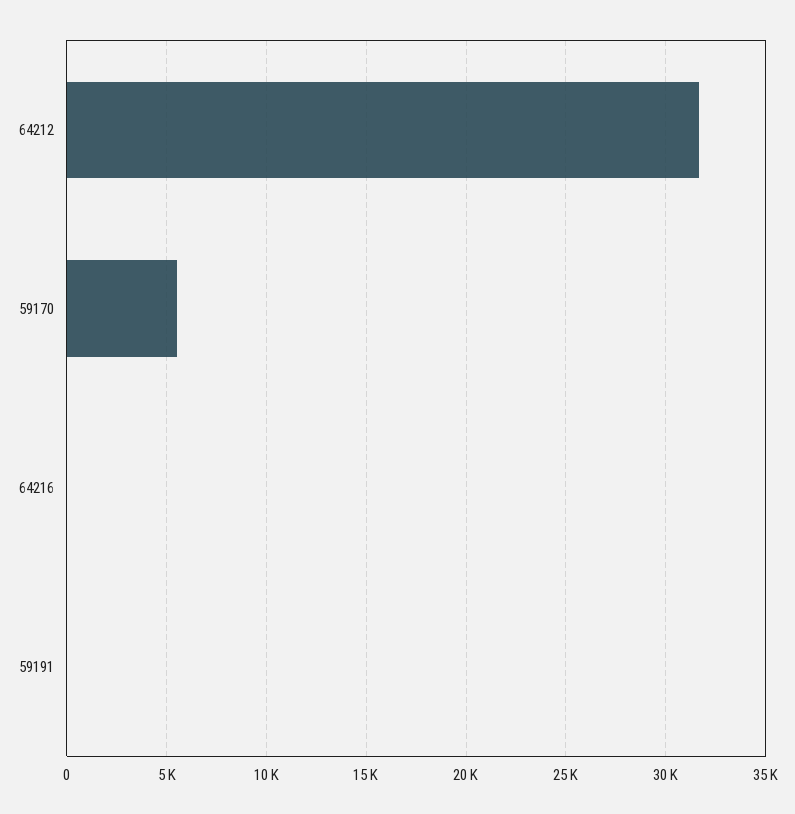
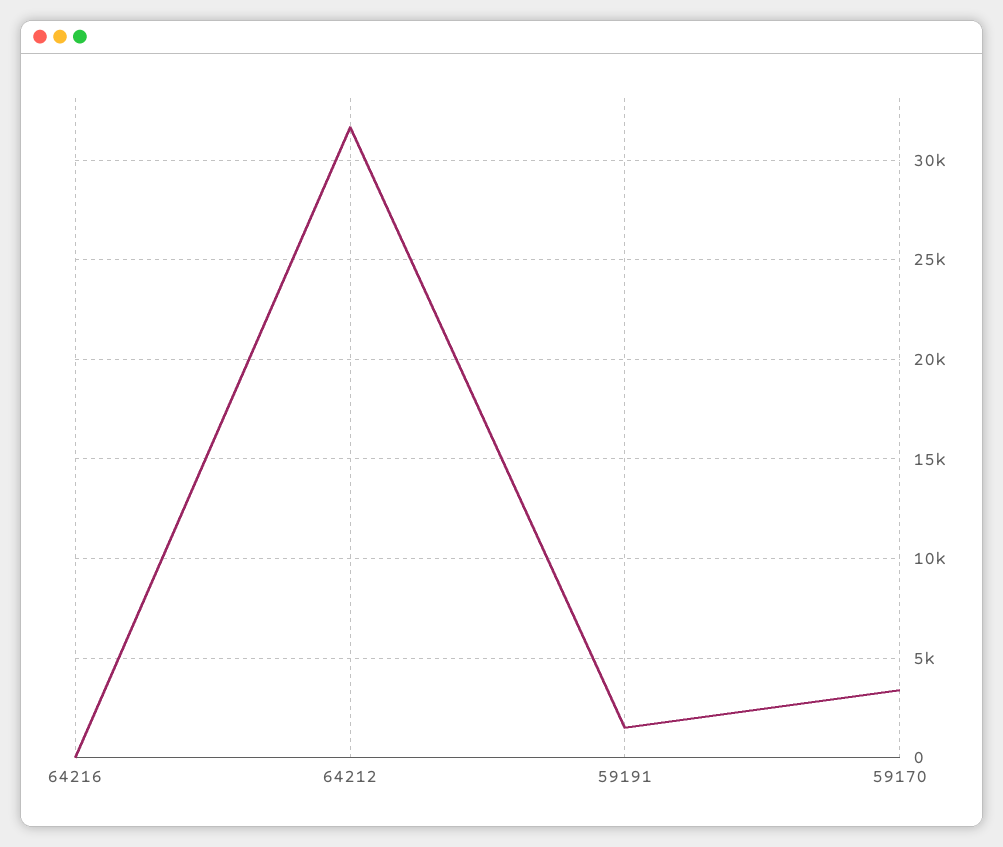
59170: 5500 -> 3500
59191: 0 -> 1500

